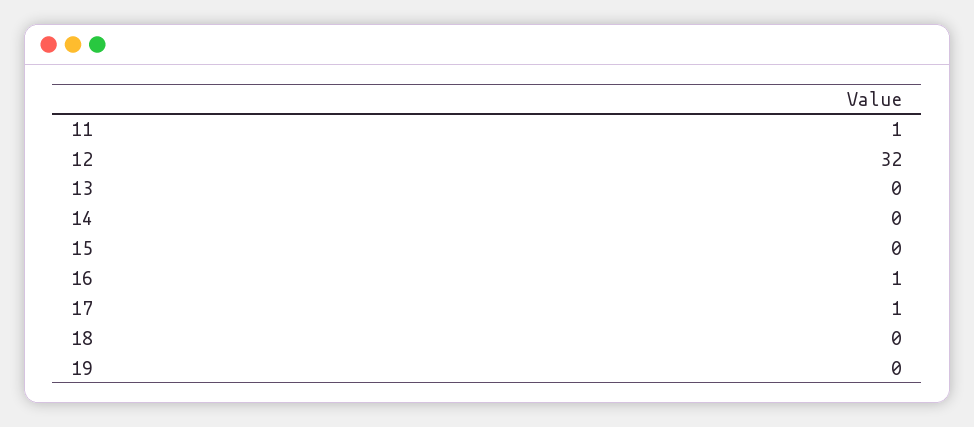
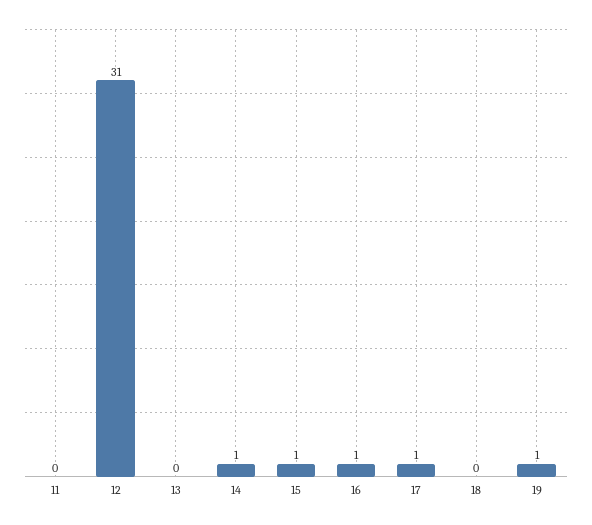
11: 1 -> 0
12: 32 -> 31
14: 0 -> 1
15: 0 -> 1
19: 0 -> 1

